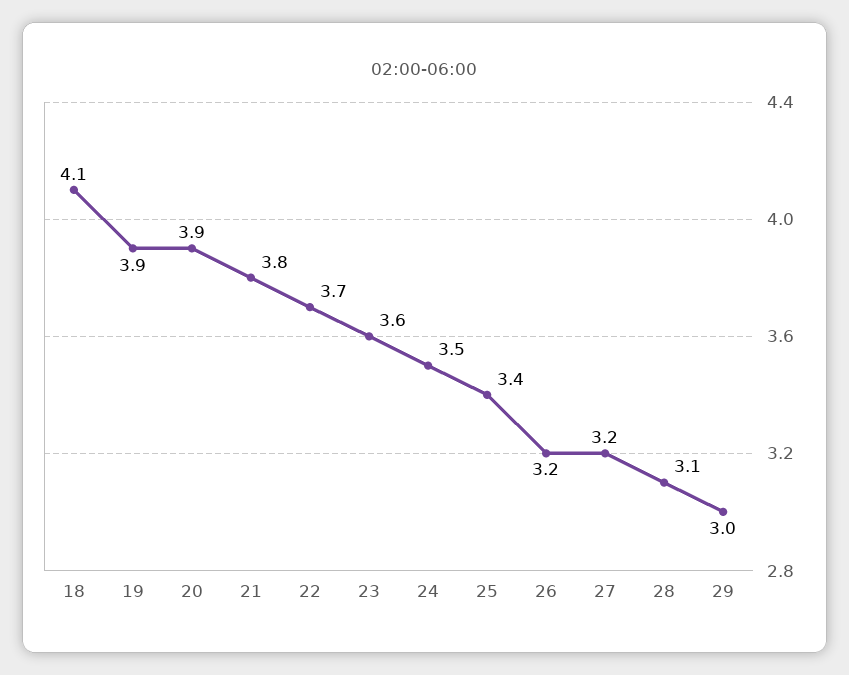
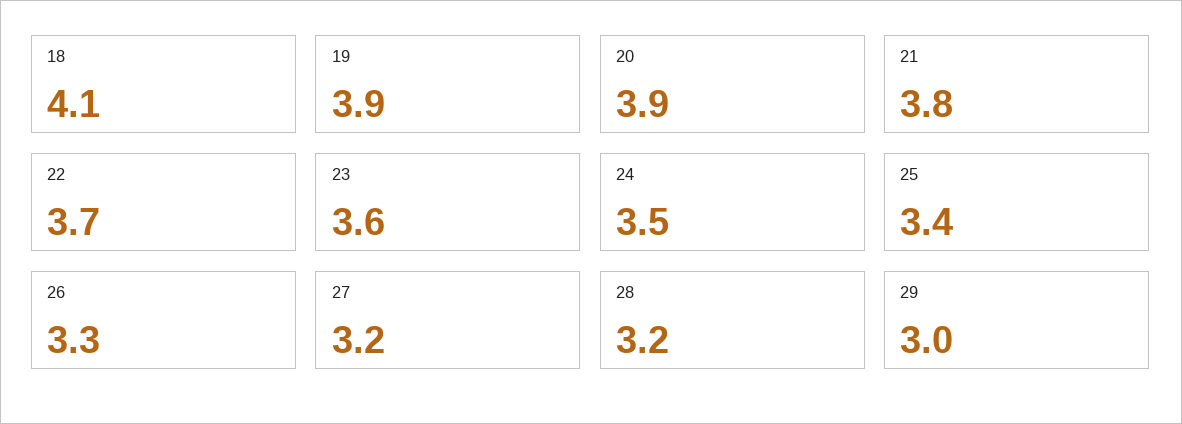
26: 3.2 -> 3.3
28: 3.1 -> 3.2

